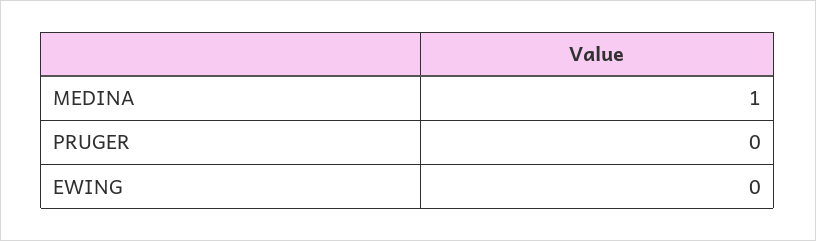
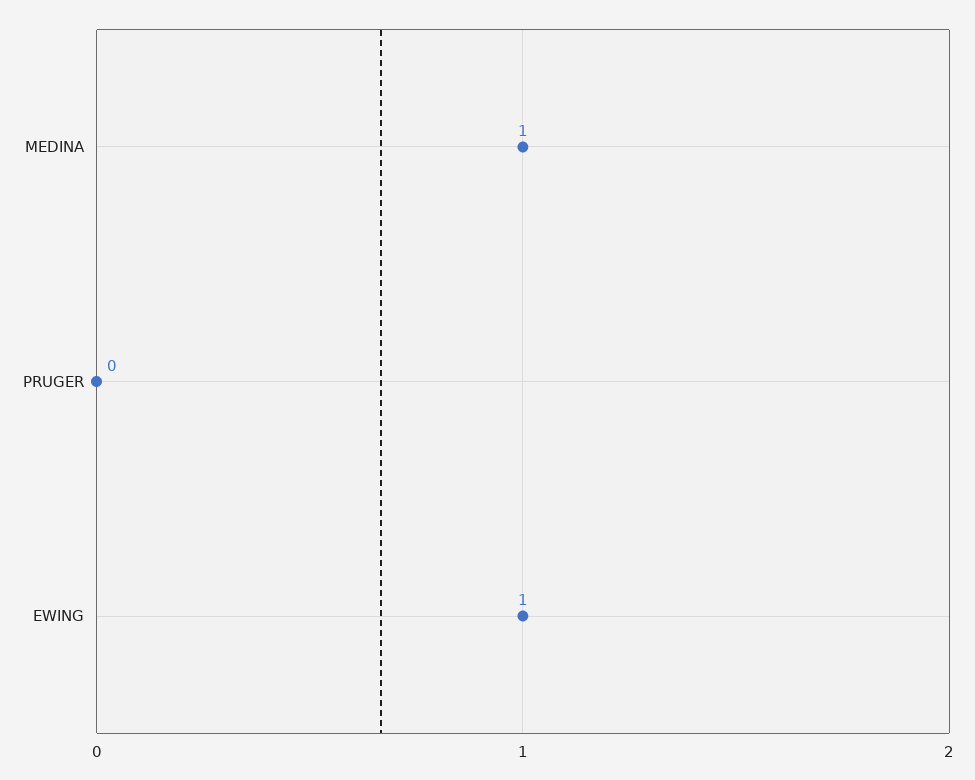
EWING: 0 -> 1

